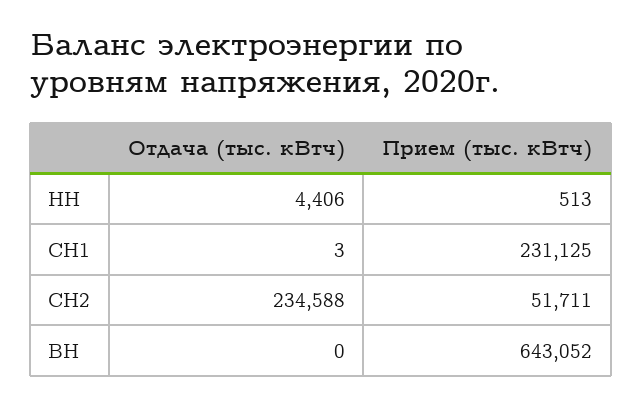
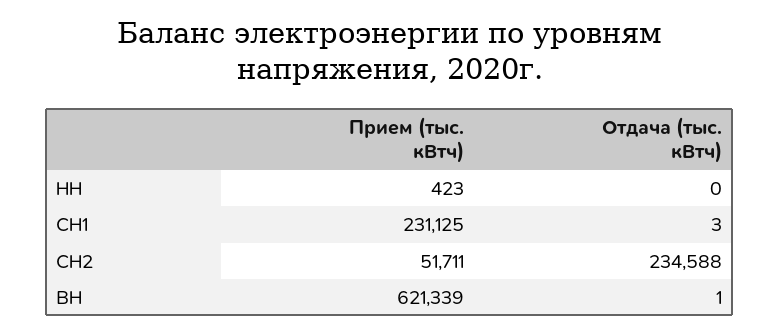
Отдача (тыс. кВтч), НН: 4406 -> 0
Прием (тыс. кВтч), НН: 513 -> 423
Отдача (тыс. кВтч), ВН: 0 -> 1
Прием (тыс. кВтч), ВН: 643052 -> 621339

